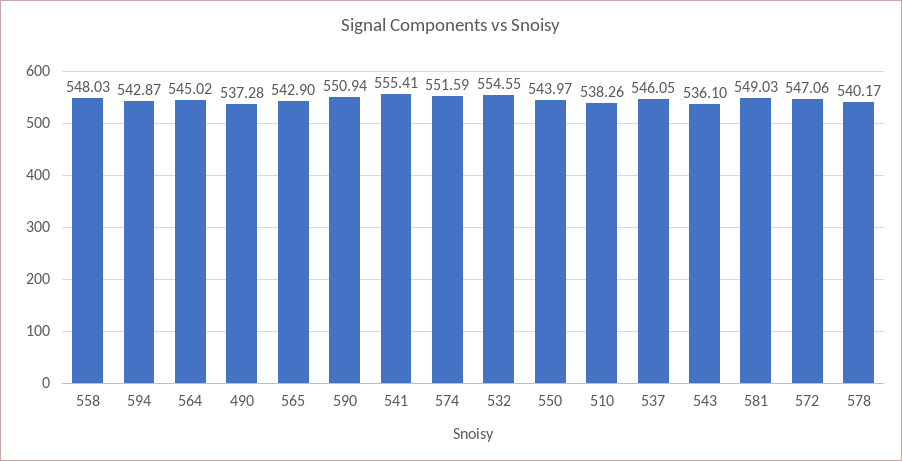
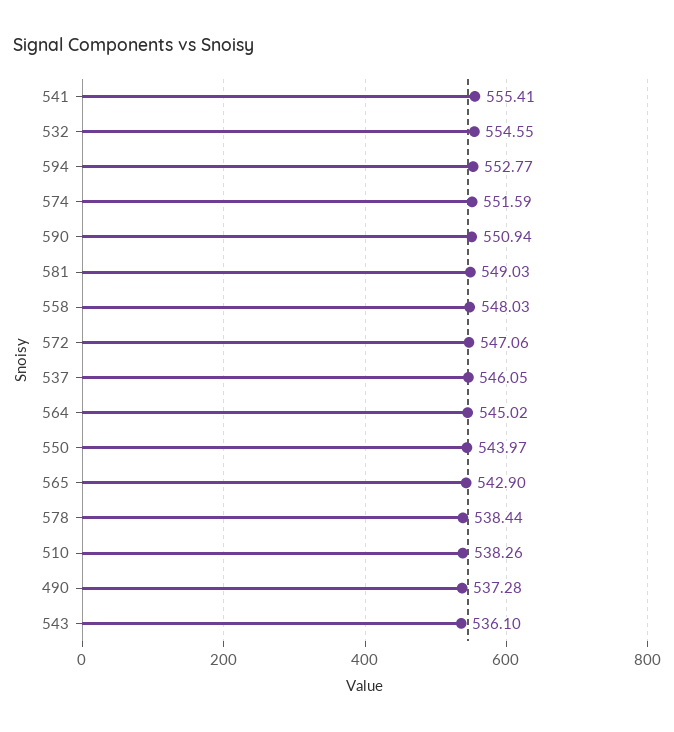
594: 542.87 -> 552.77
578: 540.17 -> 538.44

